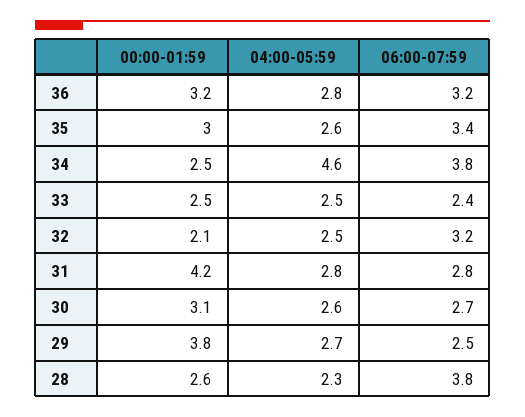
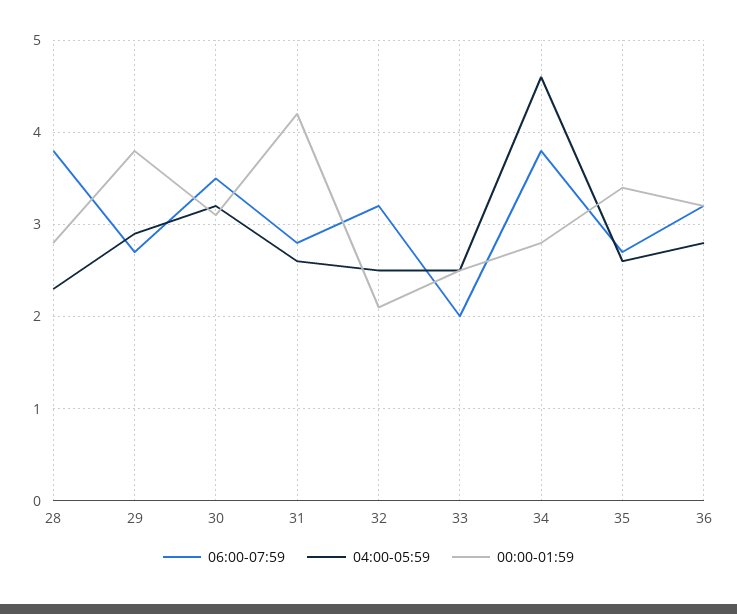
00:00-01:59, 35: 3 -> 3.4
06:00-07:59, 35: 3.4 -> 2.7
00:00-01:59, 34: 2.5 -> 2.8
06:00-07:59, 33: 2.4 -> 2
04:00-05:59, 31: 2.8 -> 2.6
04:00-05:59, 30: 2.6 -> 3.2
06:00-07:59, 30: 2.7 -> 3.5
04:00-05:59, 29: 2.7 -> 2.9
06:00-07:59, 29: 2.5 -> 2.7
00:00-01:59, 28: 2.6 -> 2.8

